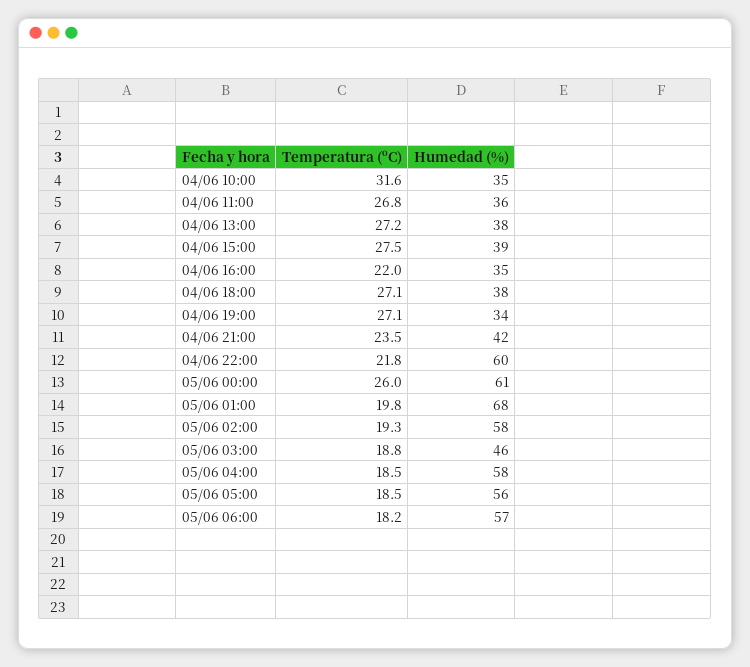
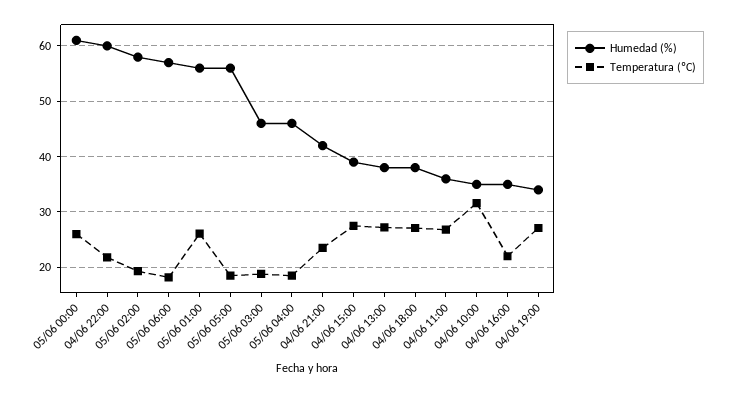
Temperatura (ºC), 05/06 01:00: 19.8 -> 26
Humedad (%), 05/06 01:00: 68 -> 56
Humedad (%), 05/06 04:00: 58 -> 46

